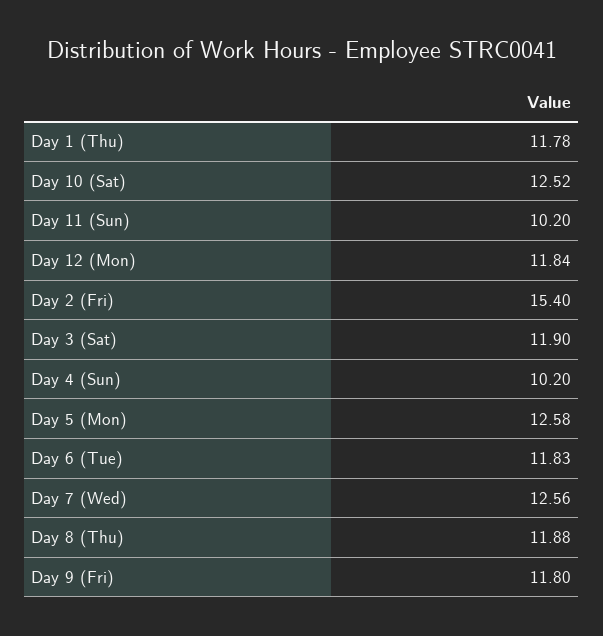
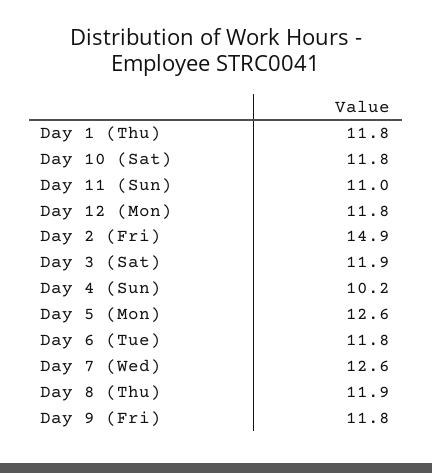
Day 10 (Sat): 12.52 -> 11.8
Day 11 (Sun): 10.2 -> 11
Day 2 (Fri): 15.4 -> 14.9

